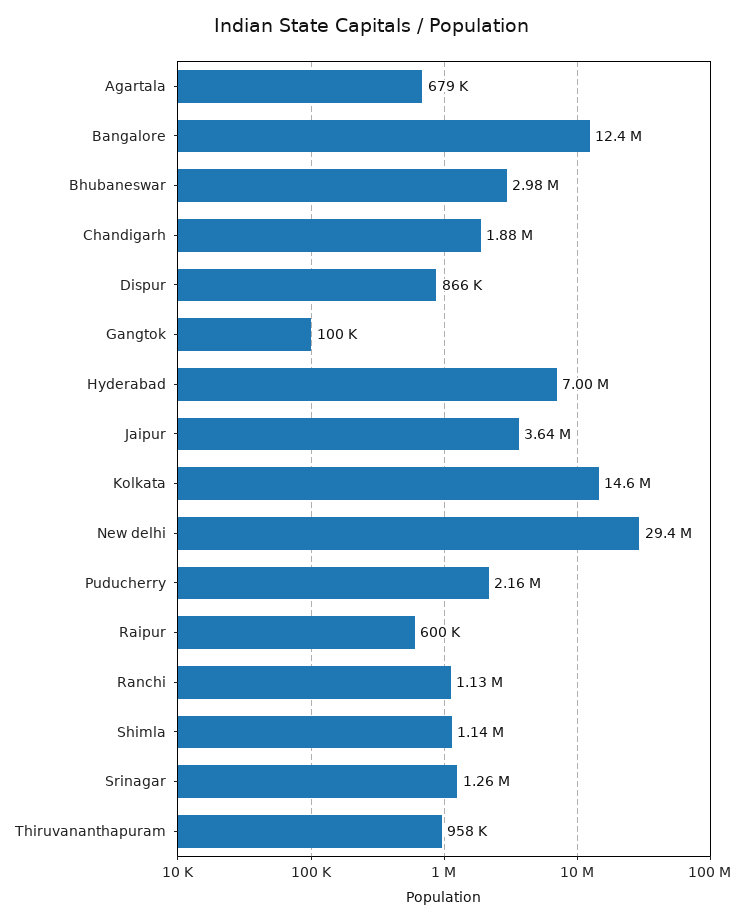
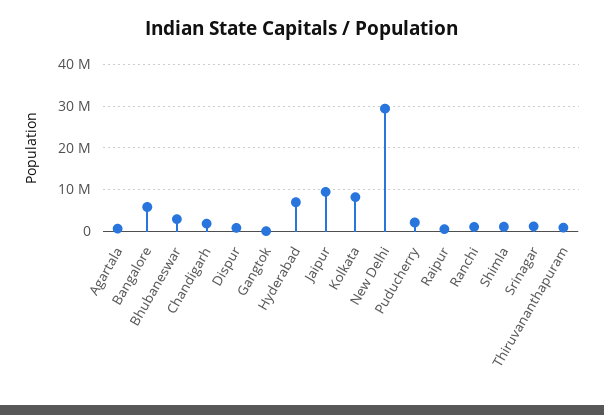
Bangalore: 12400000 -> 6000000
Jaipur: 3640000 -> 10000000
Kolkata: 14600000 -> 8000000

